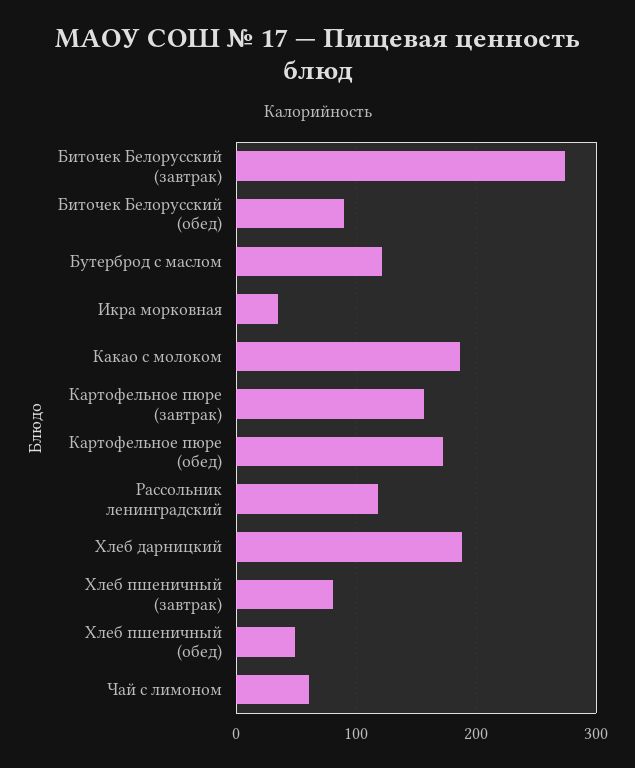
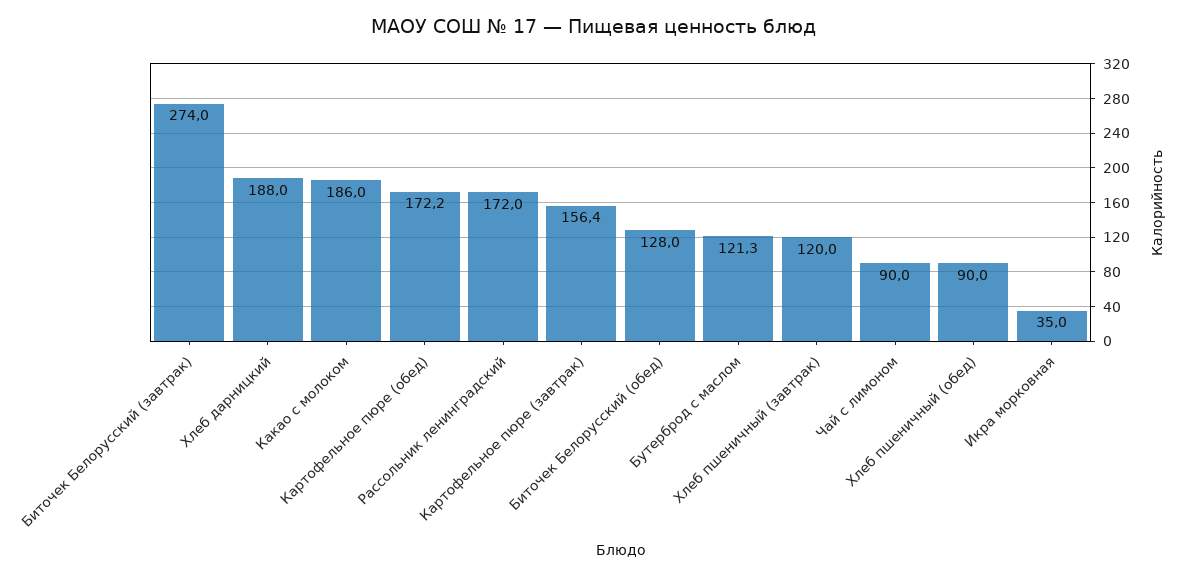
Биточек Белорусский (обед): 90 -> 128
Рассольник ленинградский: 120 -> 172
Хлеб пшеничный (завтрак): 80 -> 120
Хлеб пшеничный (обед): 50 -> 90
Чай с лимоном: 60 -> 90

